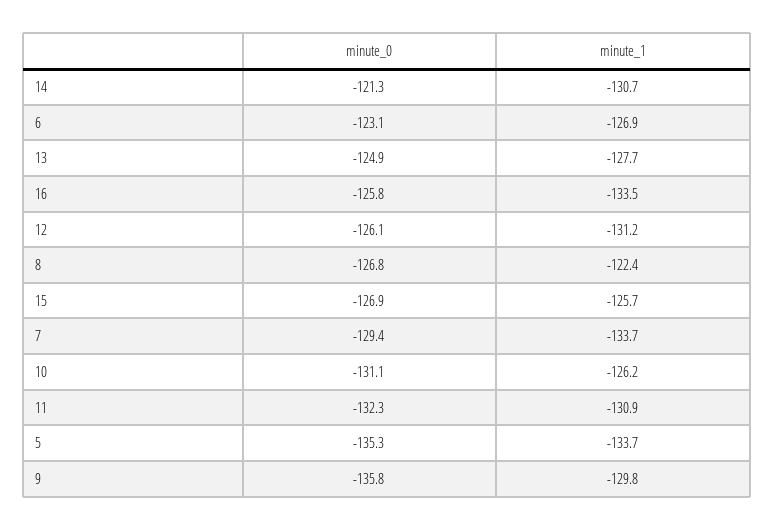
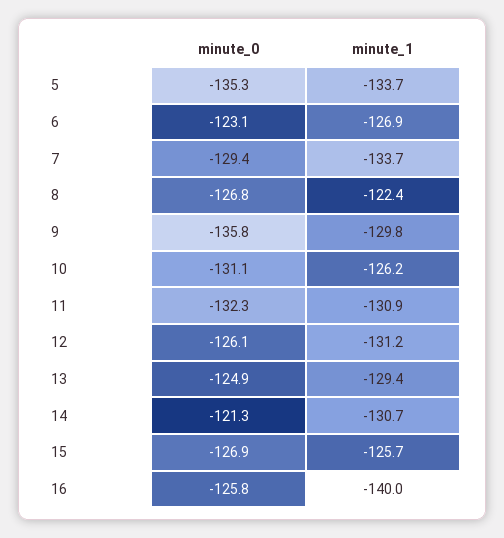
minute_1, 13: -127.7 -> -129.4
minute_1, 16: -133.5 -> -140

